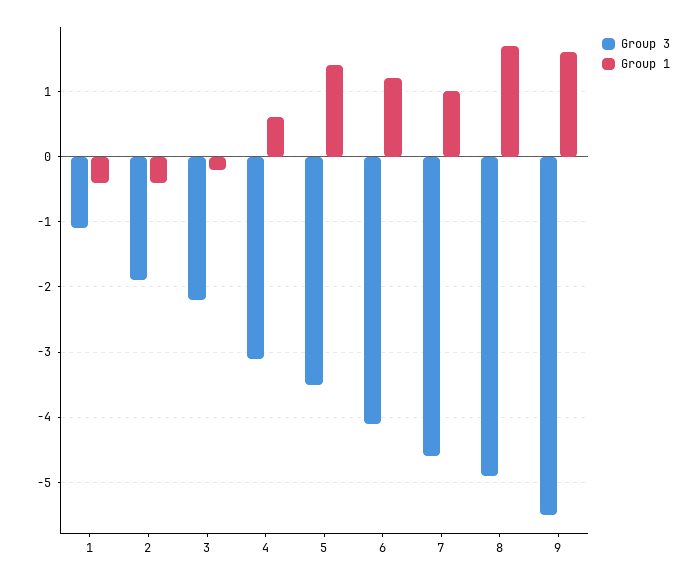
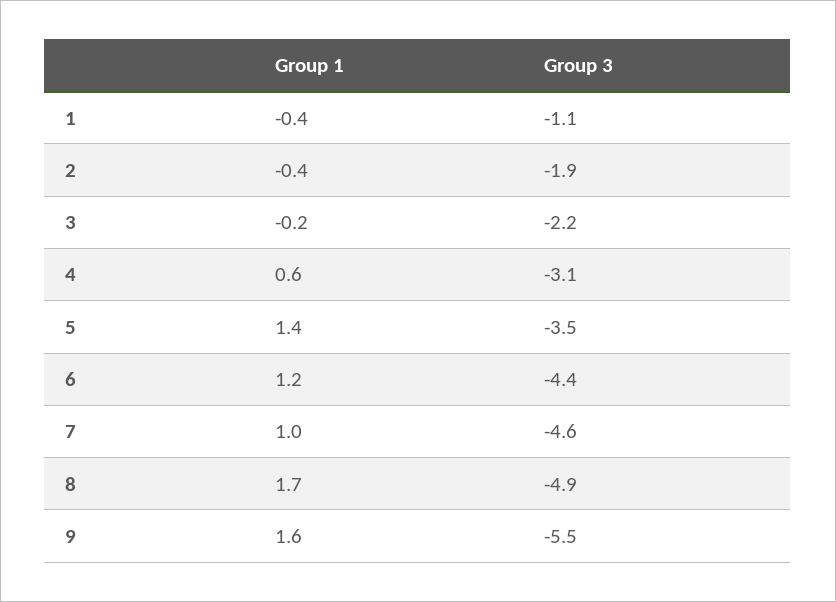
Group 3, 6: -4.1 -> -4.4

